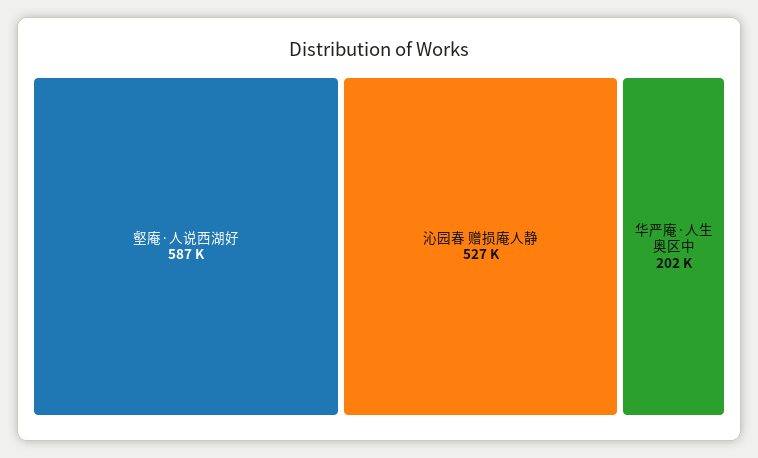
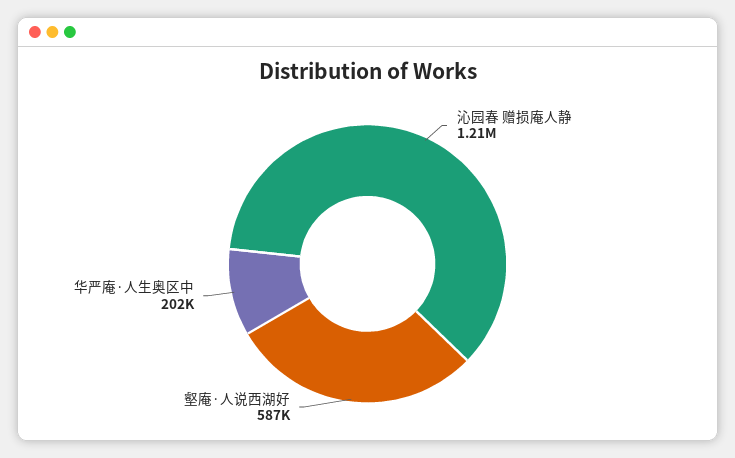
沁园春 赠损庵人静: 527000 -> 1210000

